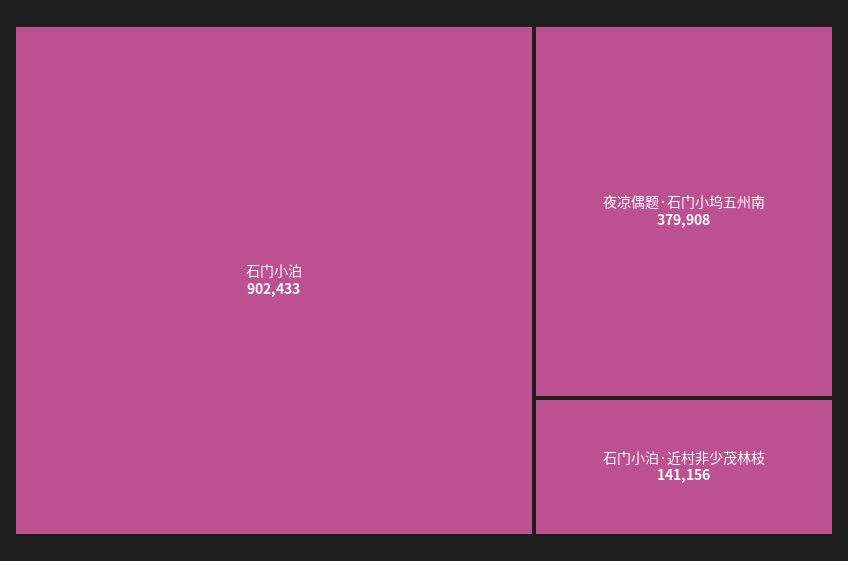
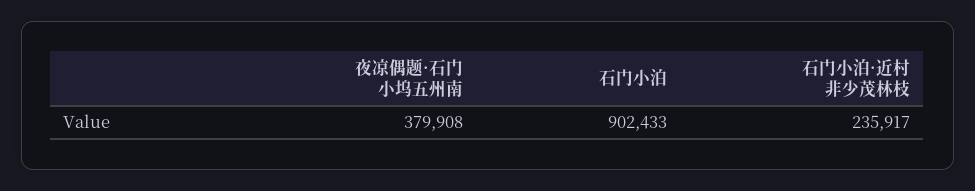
石门小泊·近村非少茂林枝: 141156 -> 235917

